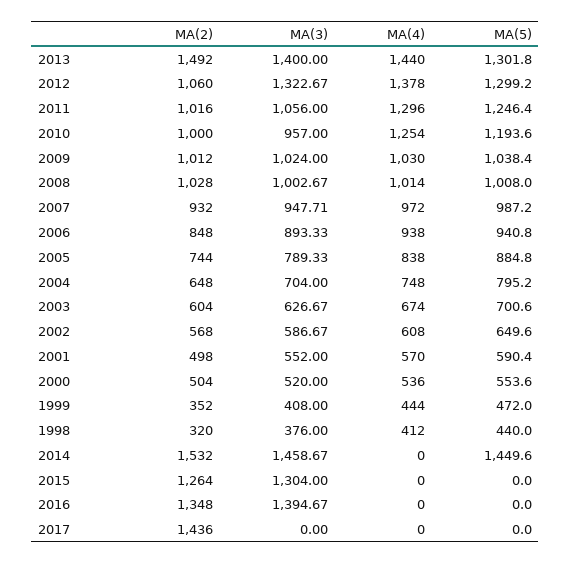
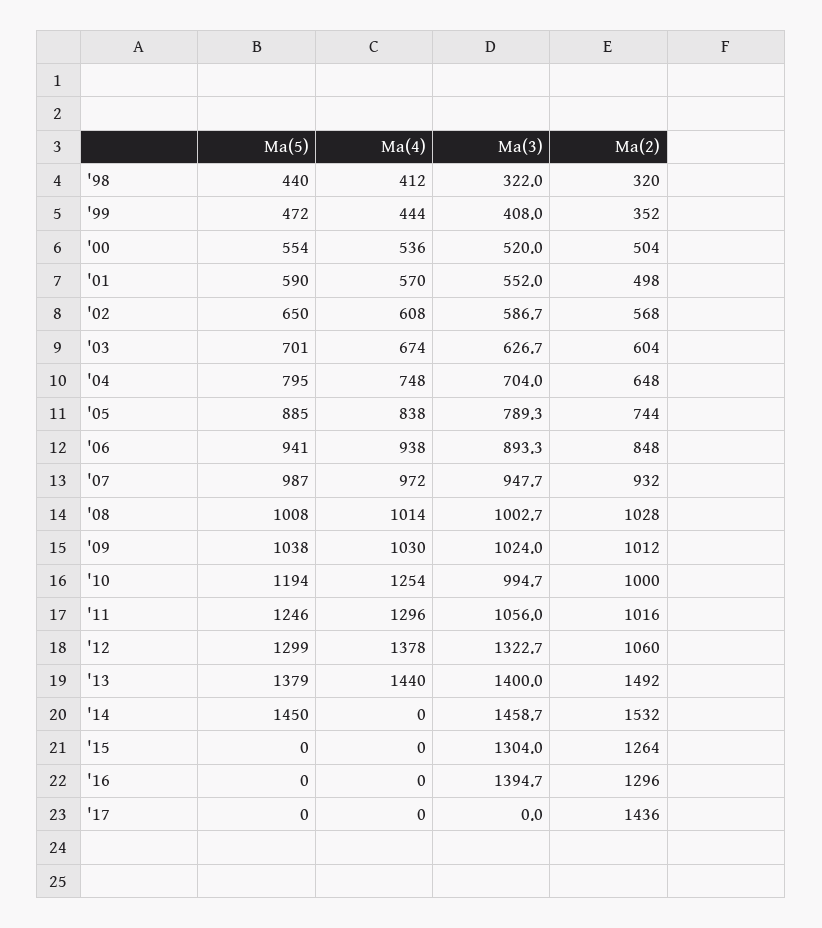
MA(5), 2013: 1301.8 -> 1379
MA(3), 2010: 957 -> 994.7
MA(3), 1998: 376 -> 322
MA(2), 2016: 1348 -> 1296

